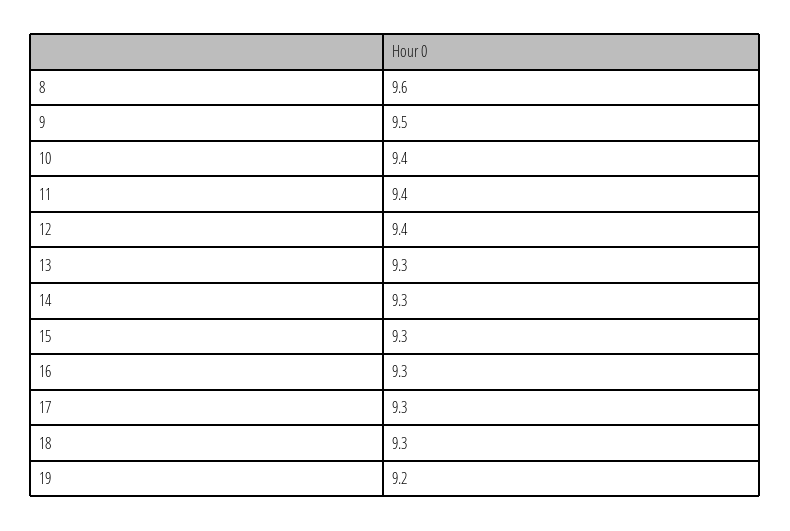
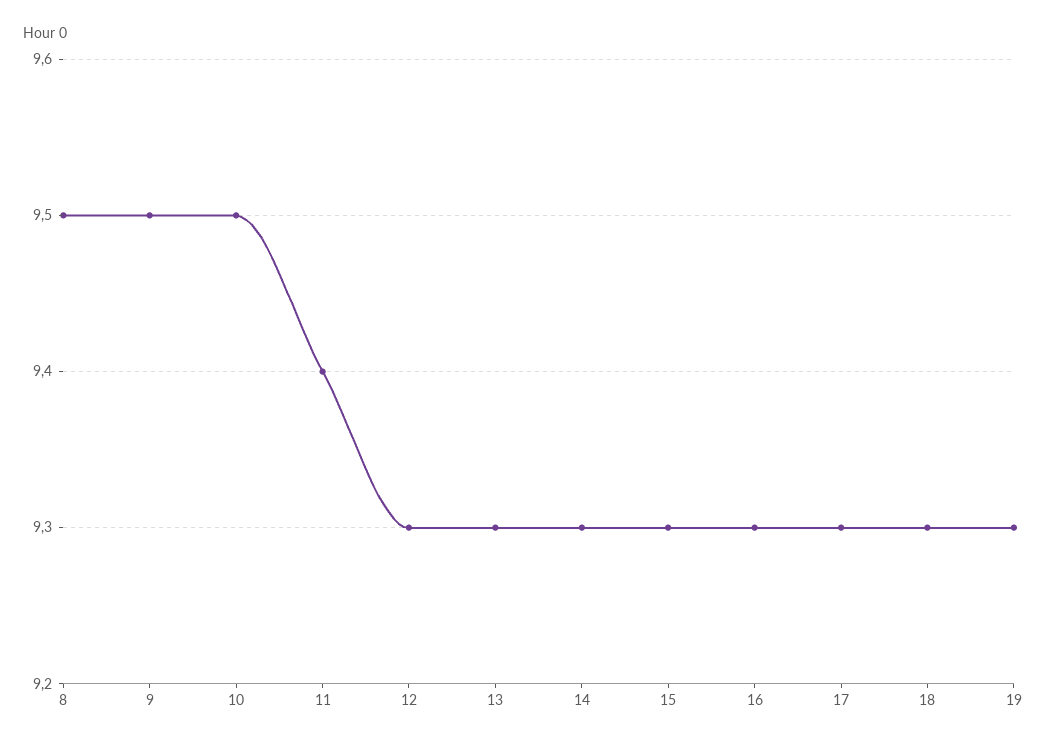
8: 9.6 -> 9.5
10: 9.4 -> 9.5
12: 9.4 -> 9.3
19: 9.2 -> 9.3

